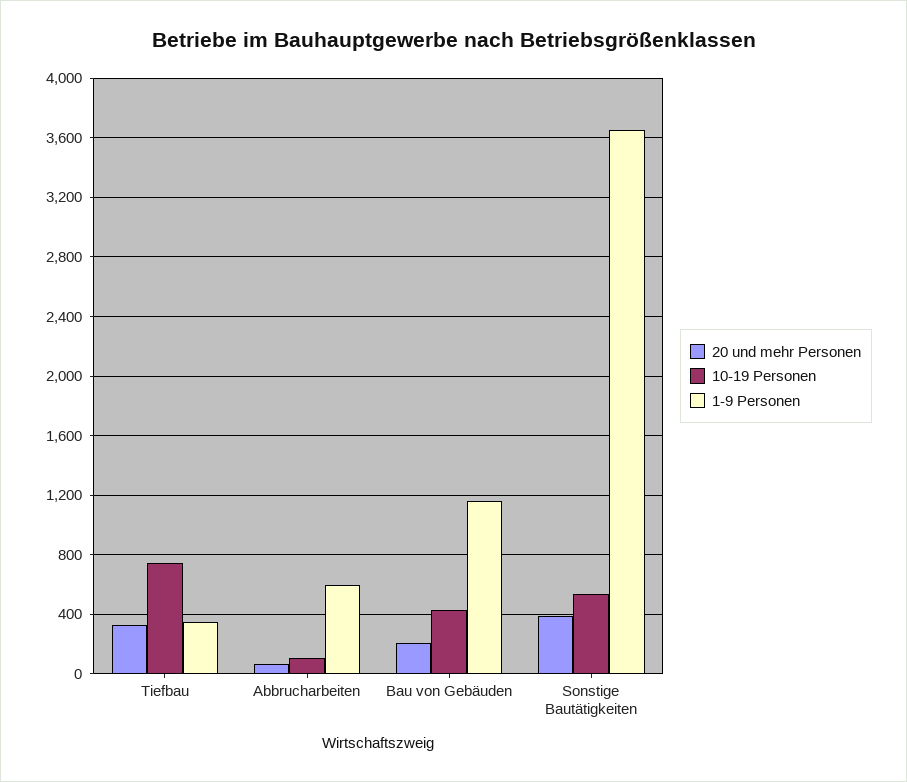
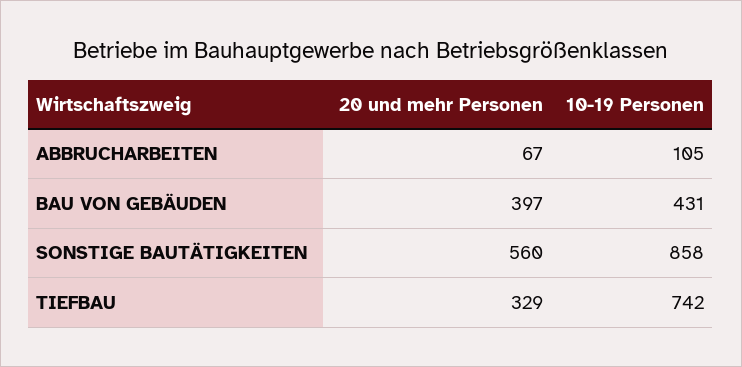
1-9 Personen, Tiefbau: 350 -> none
1-9 Personen, Abbrucharbeiten: 600 -> none
20 und mehr Personen, Bau von Gebäuden: 200 -> 397
1-9 Personen, Bau von Gebäuden: 1150 -> none
20 und mehr Personen, Sonstige Bautätigkeiten: 400 -> 560
10-19 Personen, Sonstige Bautätigkeiten: 550 -> 858
1-9 Personen, Sonstige Bautätigkeiten: 3650 -> none

